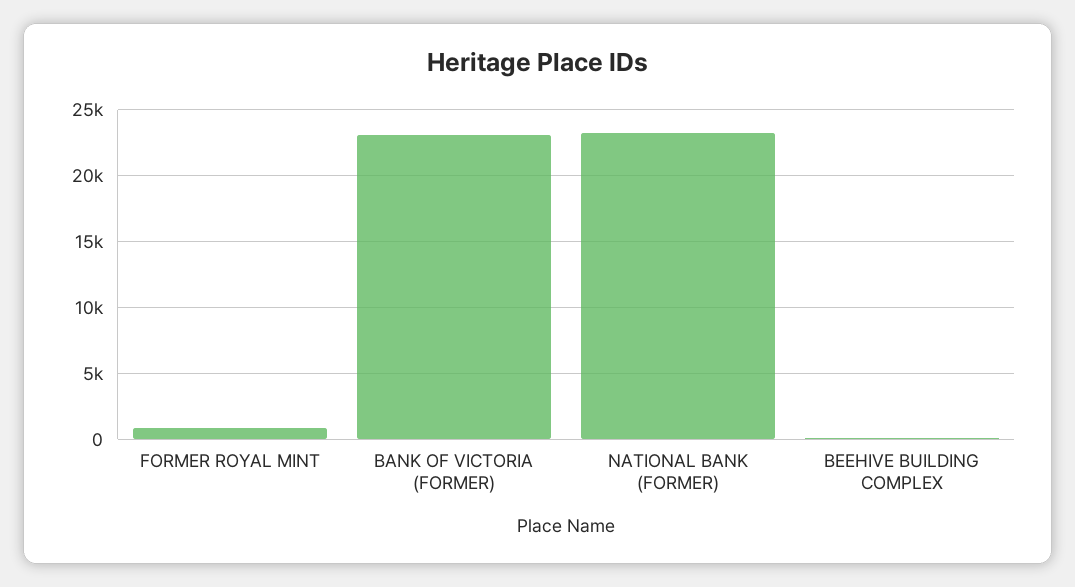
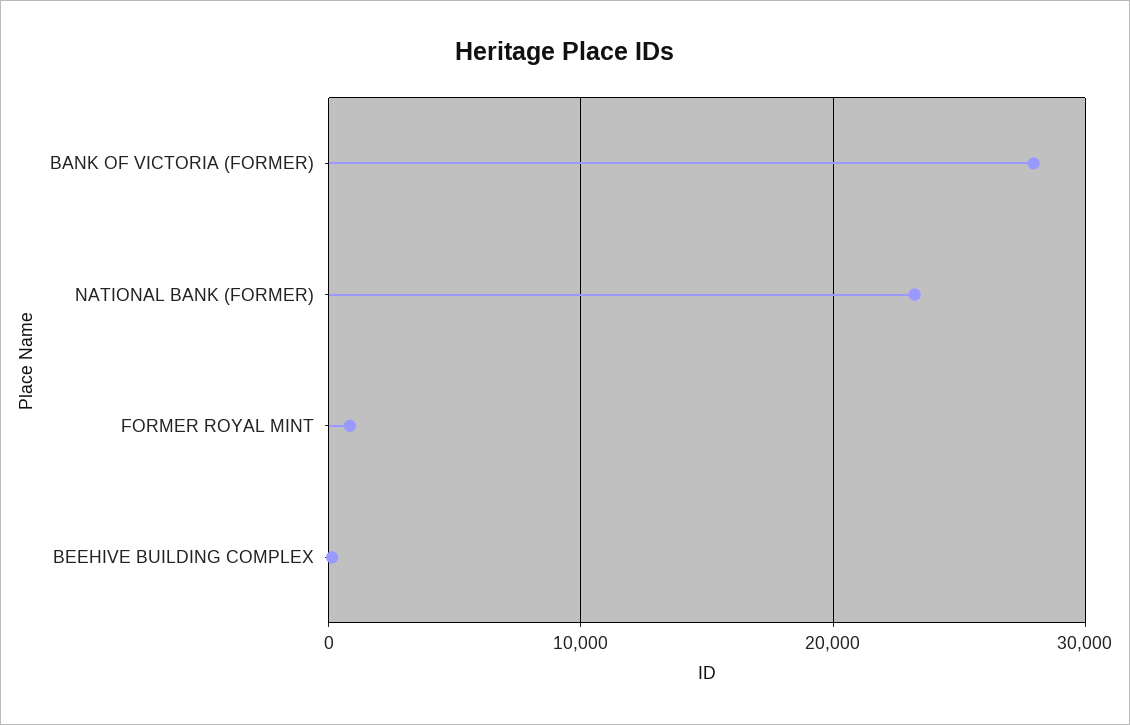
BANK OF VICTORIA (FORMER): 23000 -> 28000

